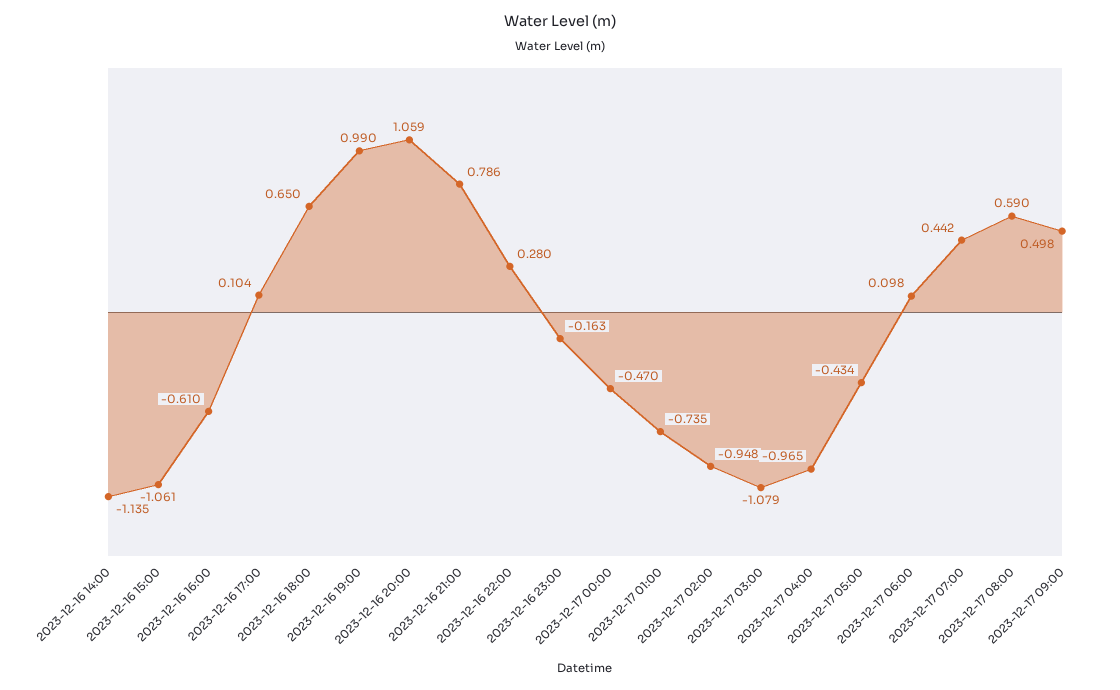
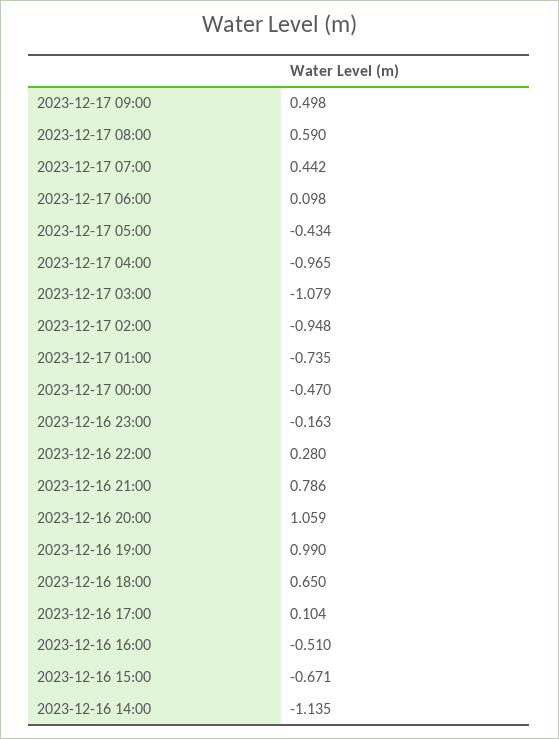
2023-12-16 15:00: -1.061 -> -0.671
2023-12-16 16:00: -0.61 -> -0.51

